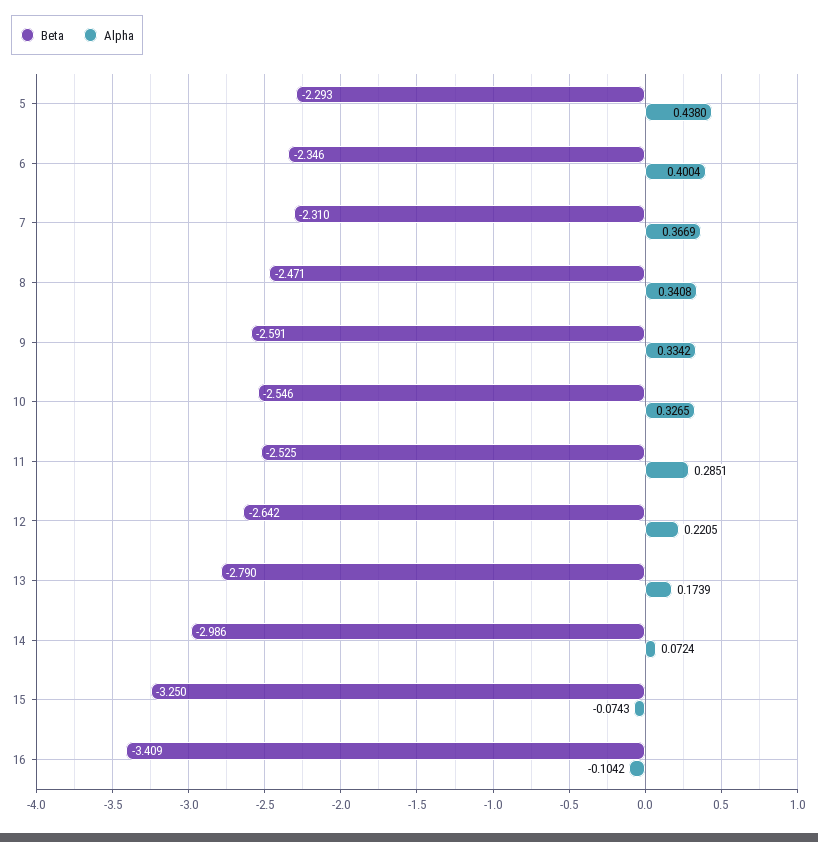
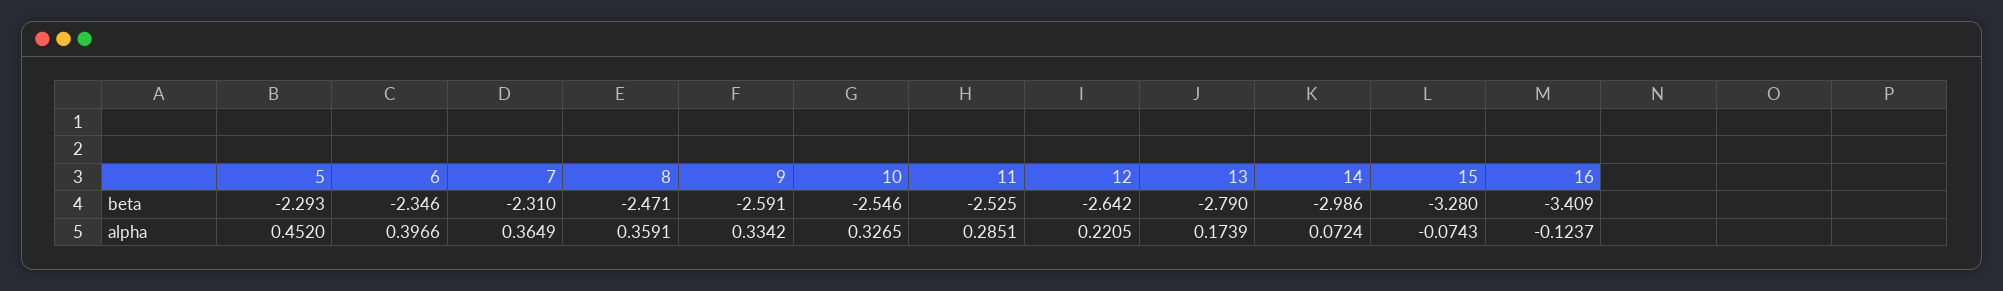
Alpha, 5: 0.438 -> 0.452
Alpha, 6: 0.4004 -> 0.3966
Alpha, 7: 0.3669 -> 0.3649
Alpha, 8: 0.3408 -> 0.3591
Beta, 15: -3.25 -> -3.28
Alpha, 16: -0.1042 -> -0.1237

